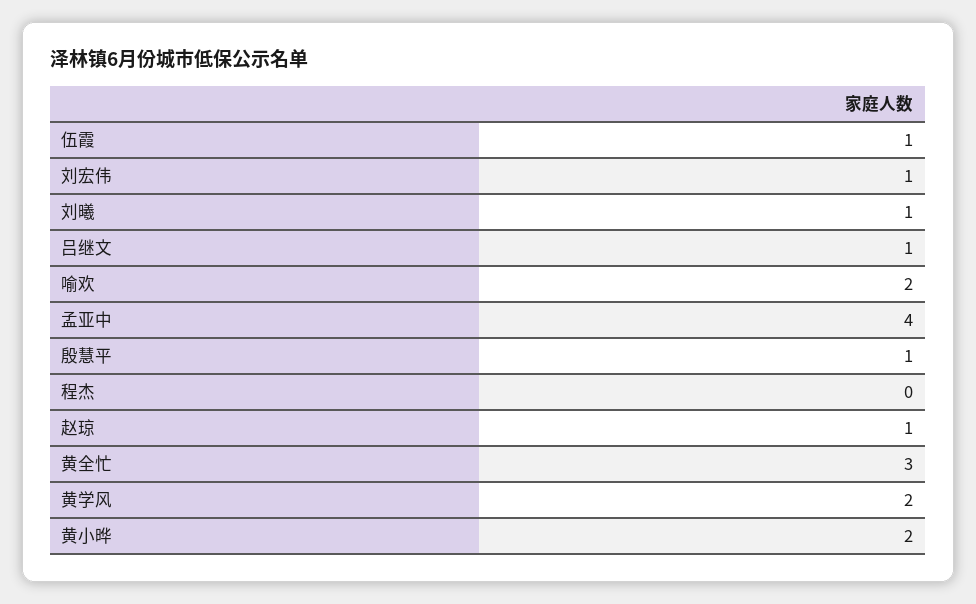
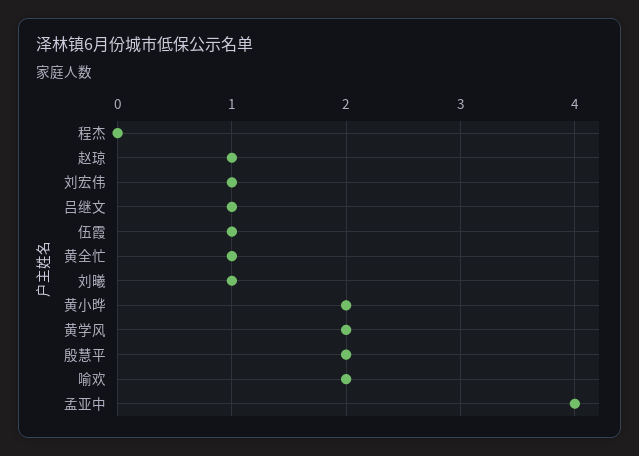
殷慧平: 1 -> 2
黄全忙: 3 -> 1

